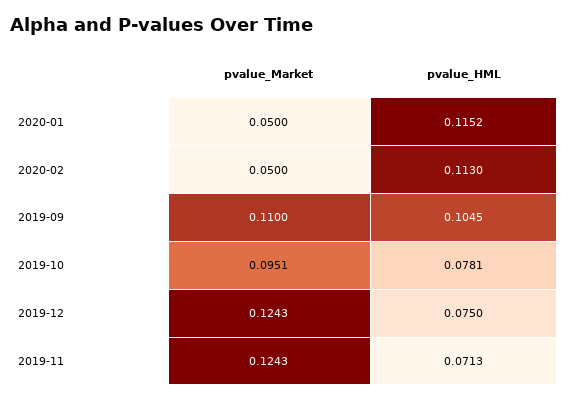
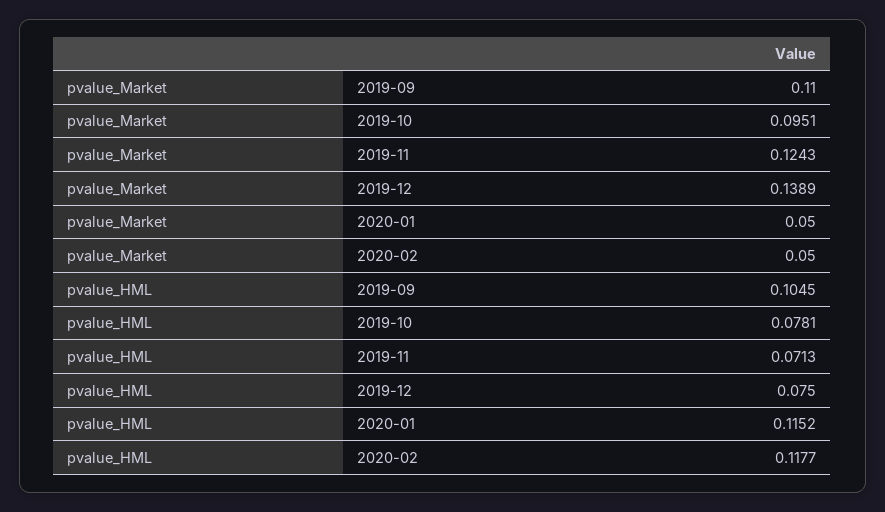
pvalue_HML, 2020-02: 0.113 -> 0.1177
pvalue_Market, 2019-12: 0.1243 -> 0.1389

